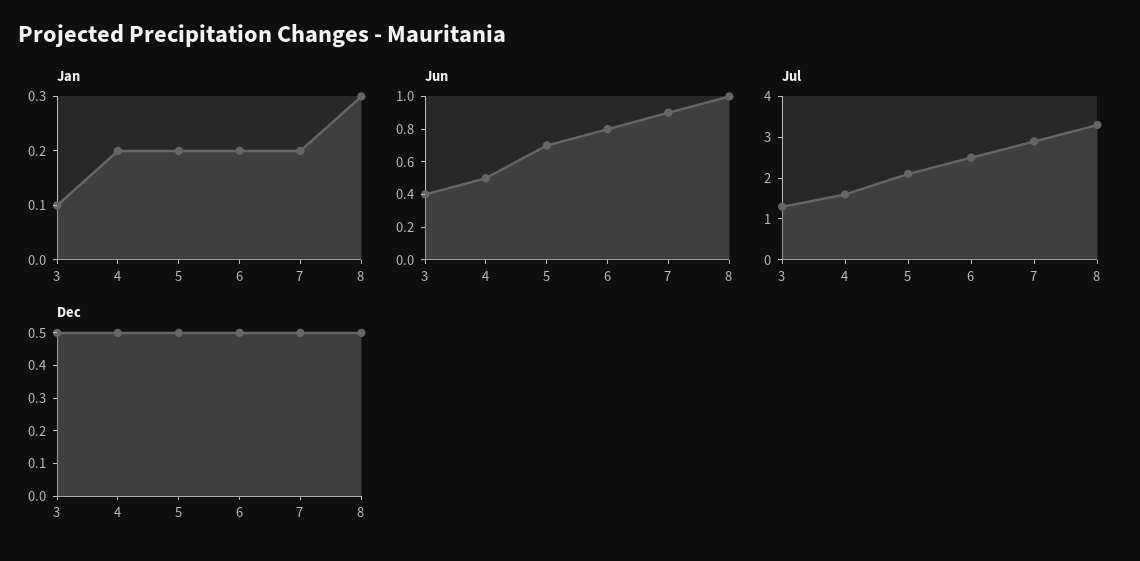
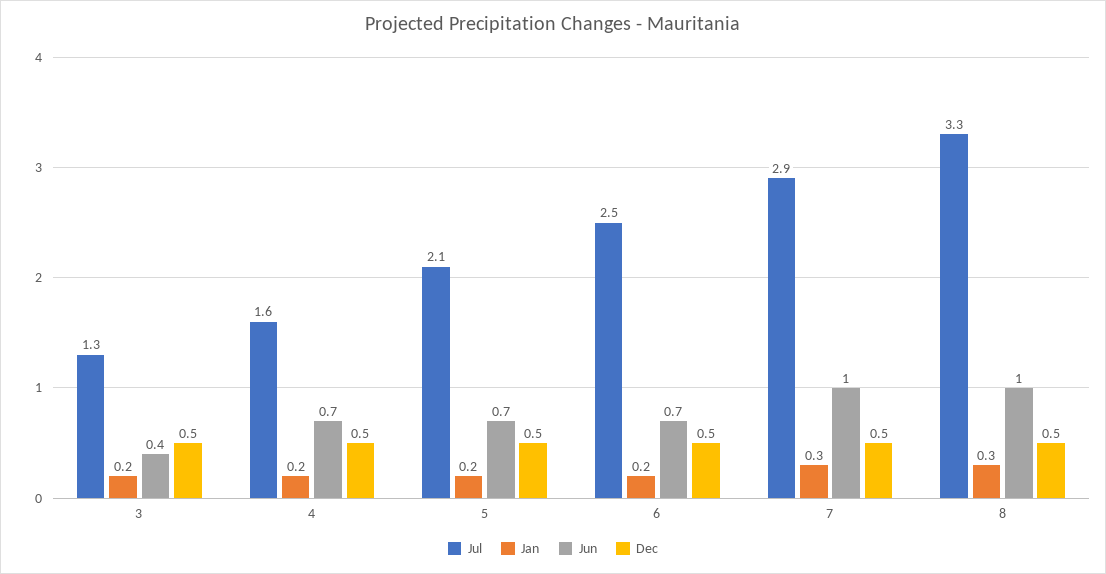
Jan, 3: 0.1 -> 0.2
Jan, 7: 0.2 -> 0.3
Jun, 4: 0.5 -> 0.7
Jun, 6: 0.8 -> 0.7
Jun, 7: 0.9 -> 1

